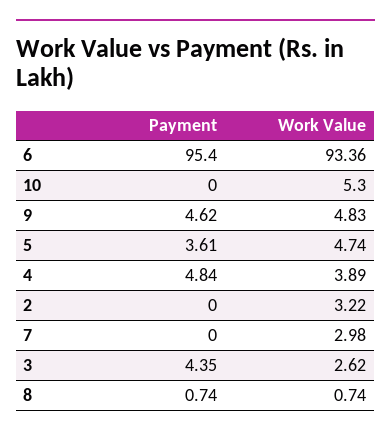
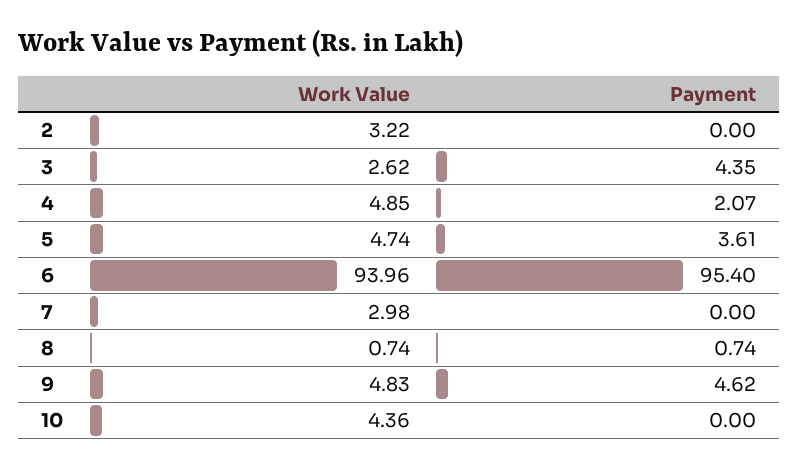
Work Value, 6: 93.36 -> 93.96
Work Value, 10: 5.3 -> 4.36
Payment, 4: 4.84 -> 2.07
Work Value, 4: 3.89 -> 4.85

